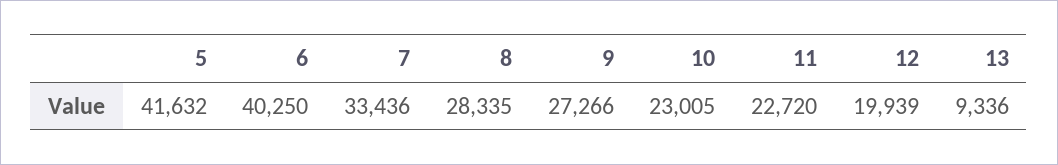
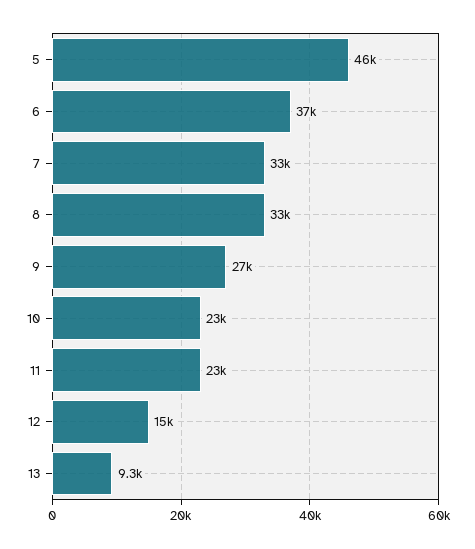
5: 41632 -> 46000
6: 40250 -> 37000
8: 28335 -> 33000
12: 19939 -> 15000

